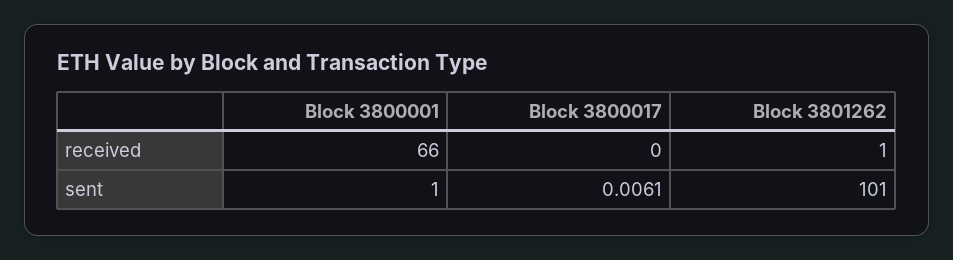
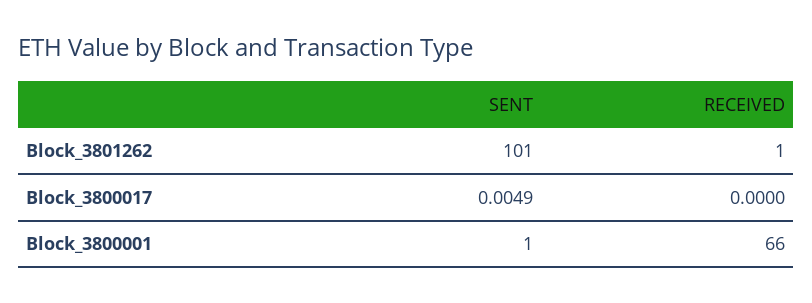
Block 3800017, sent: 0.0061 -> 0.0049

